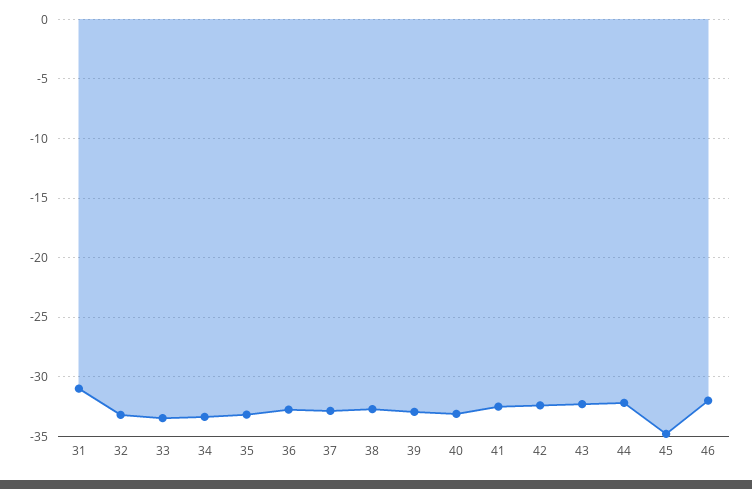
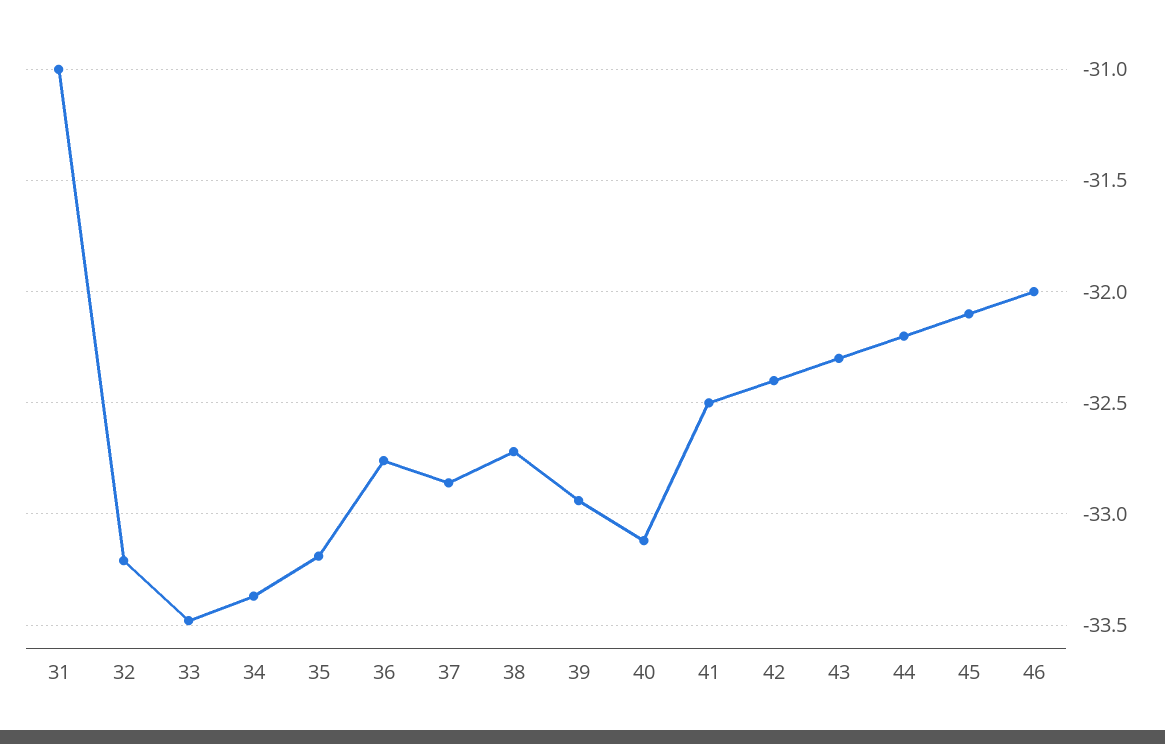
45: -35 -> -32.1

